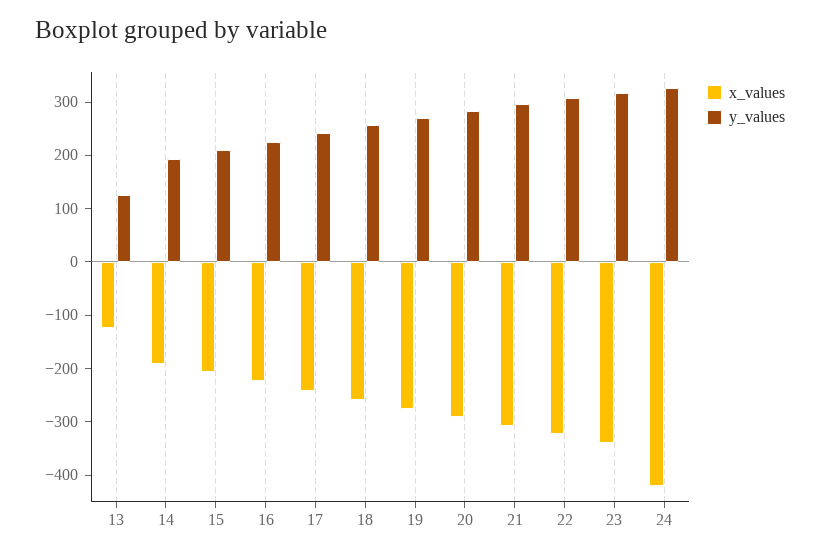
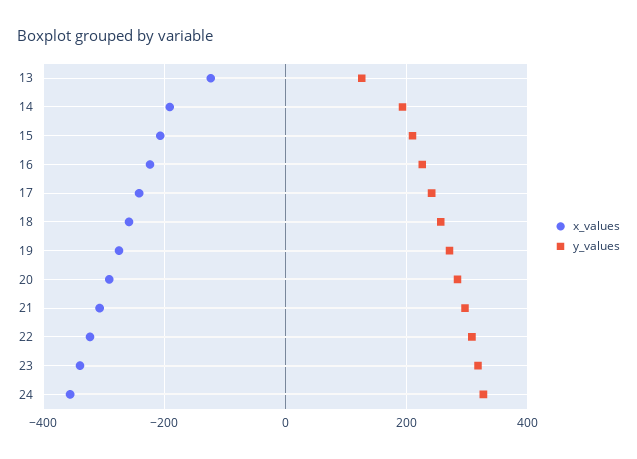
x_values, 24: -420 -> -360

